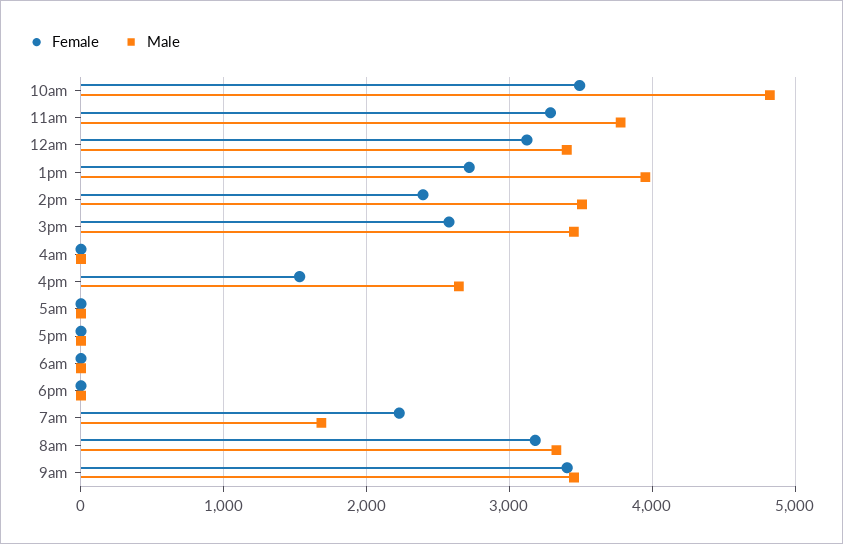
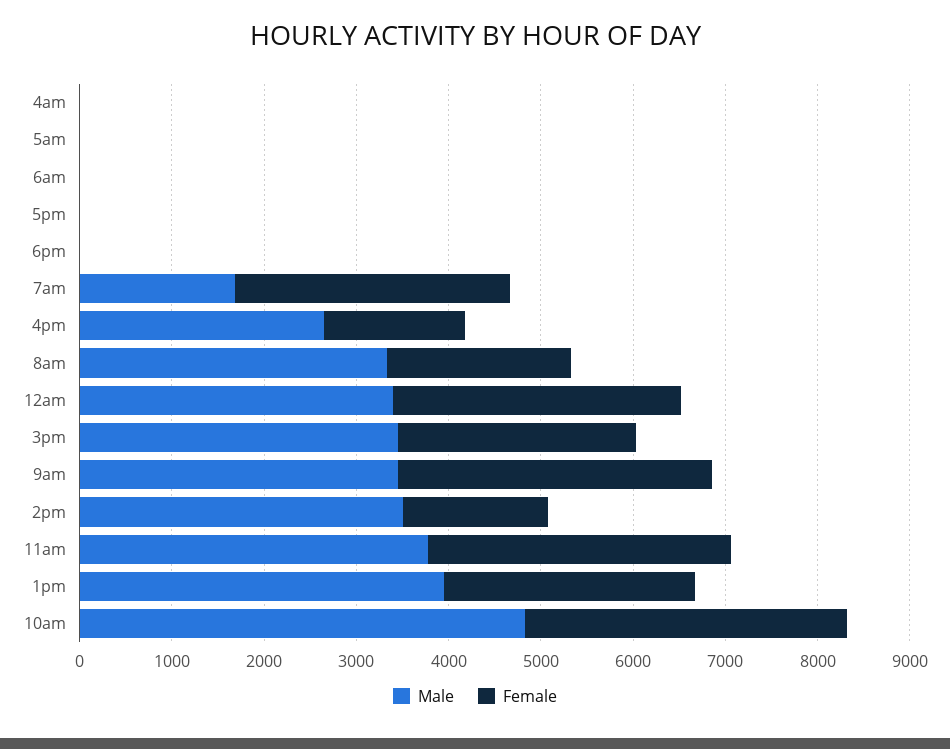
Female, 2pm: 2400 -> 1600
Female, 7am: 2200 -> 3000
Female, 8am: 3200 -> 2000

